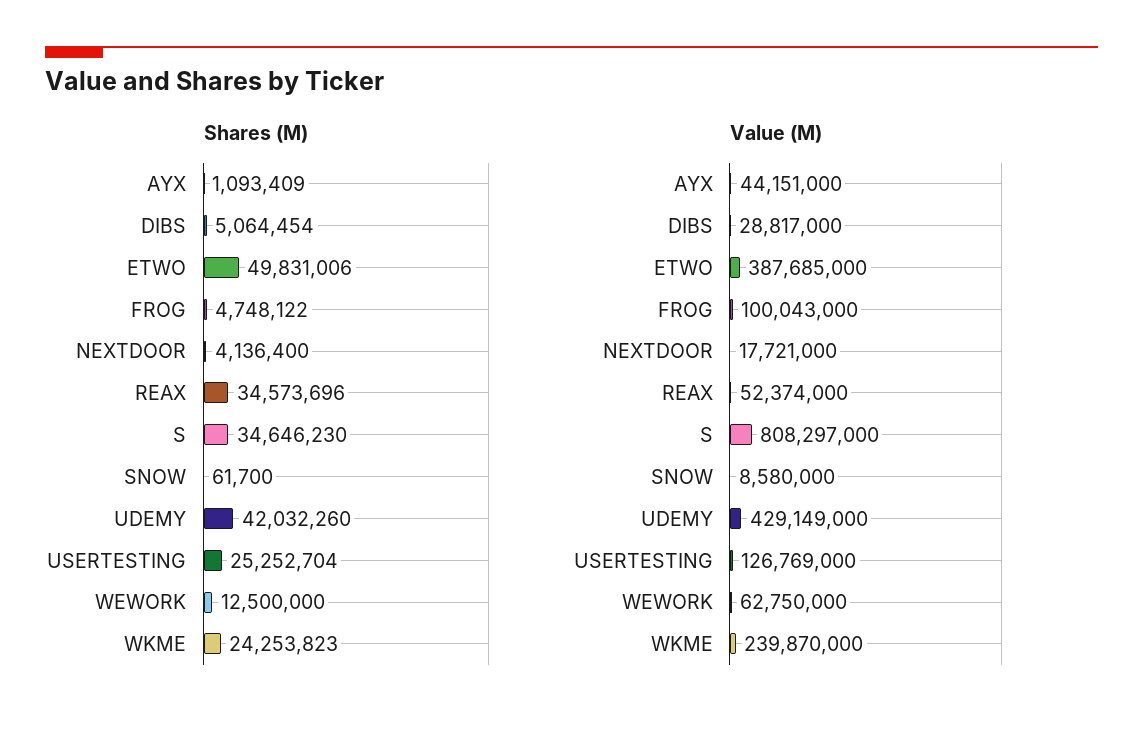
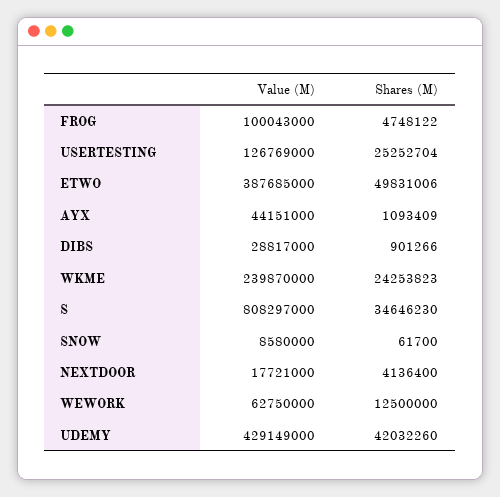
Shares (M), DIBS: 5064454 -> 901266
Shares (M), REAX: 34573696 -> none
Value (M), REAX: 52374000 -> none

